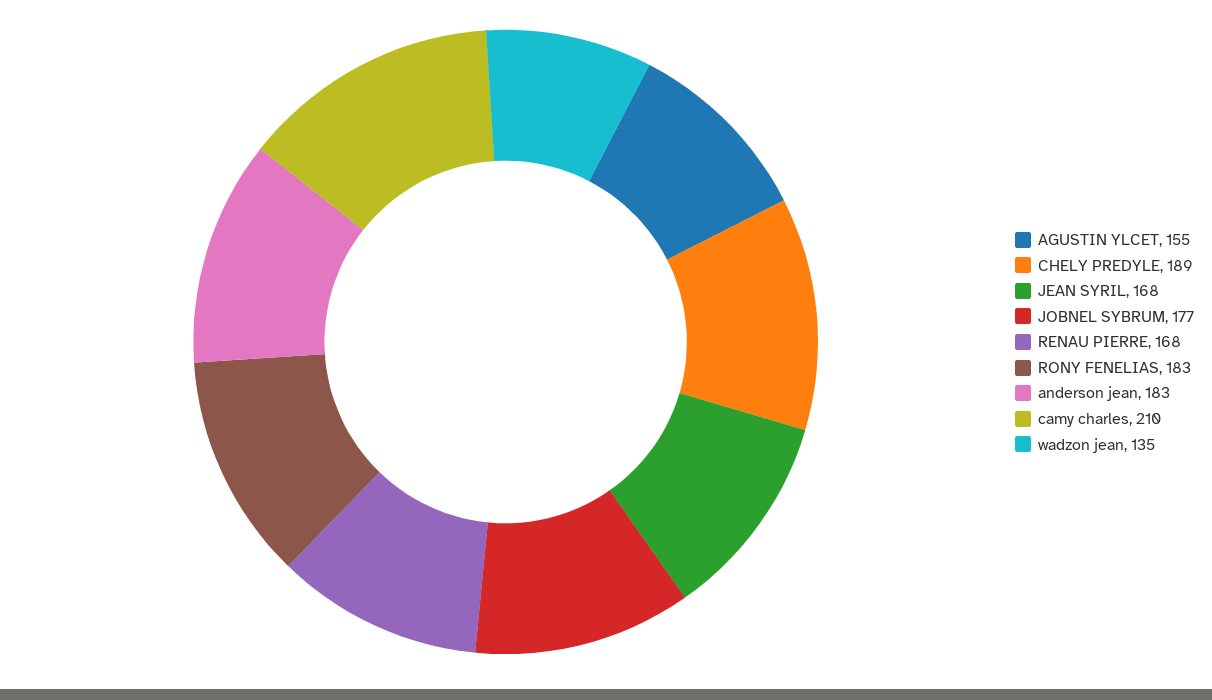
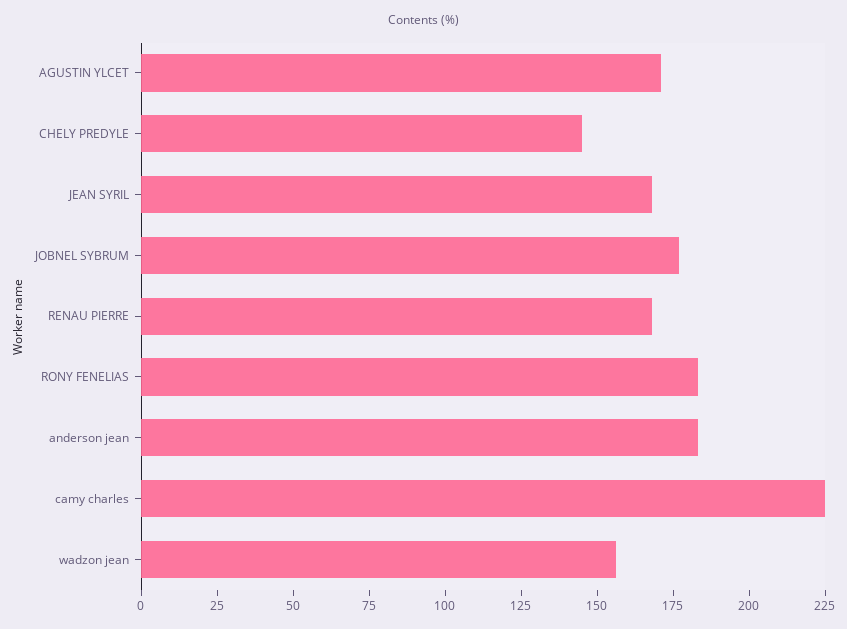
AGUSTIN YLCET: 155 -> 170
CHELY PREDYLE: 189 -> 145
camy charles: 210 -> 225
wadzon jean: 135 -> 155

